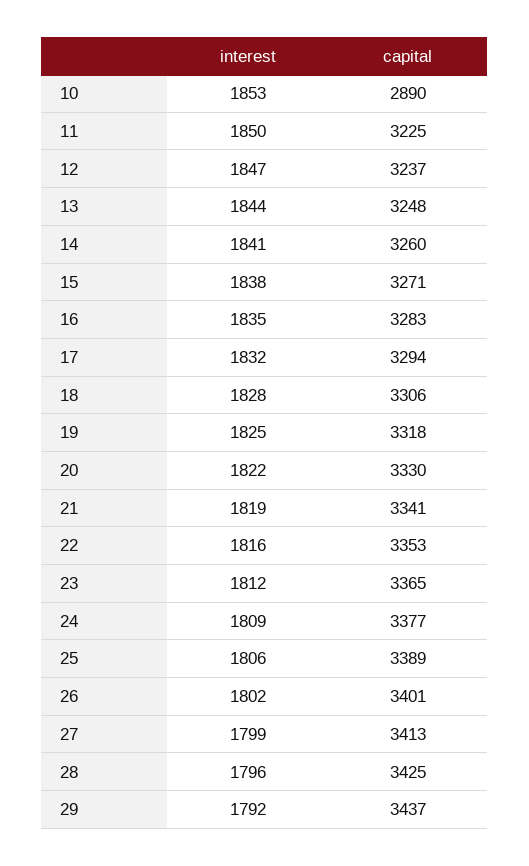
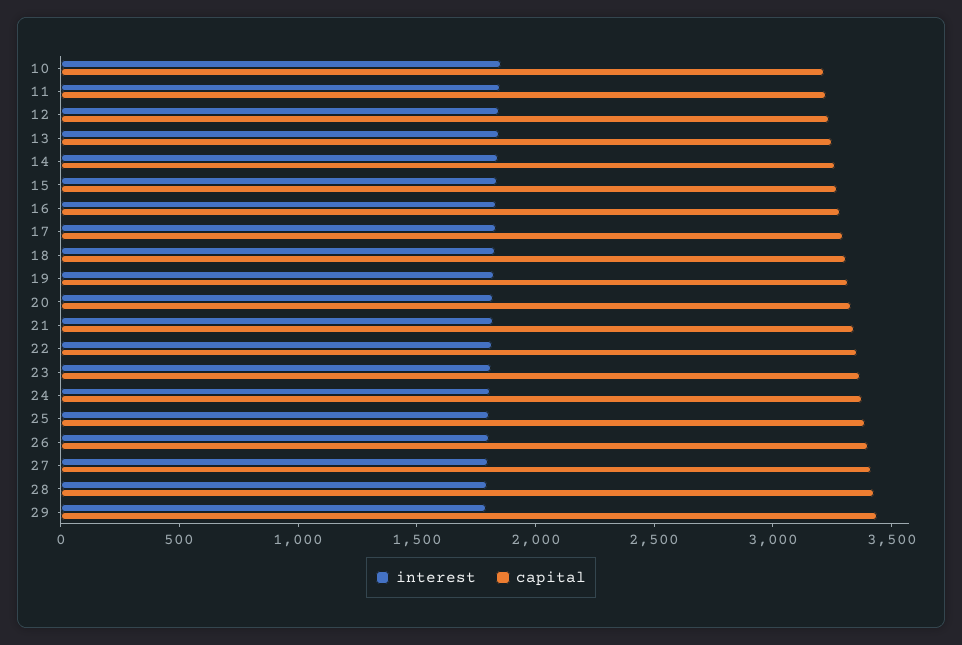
capital, 10: 2890 -> 3200

